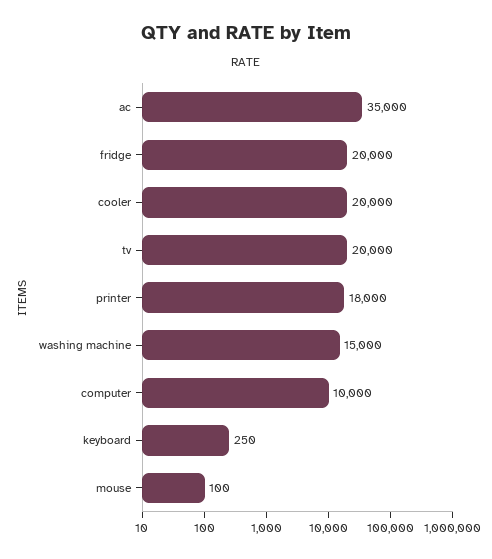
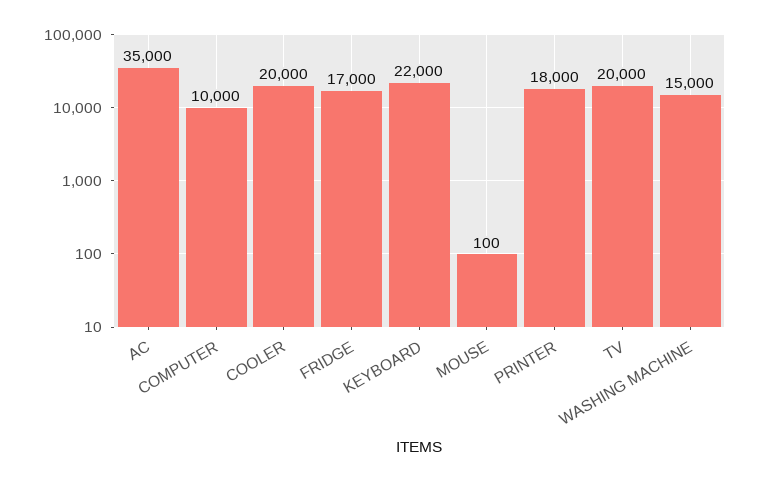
fridge: 20000 -> 17000
keyboard: 250 -> 22000

